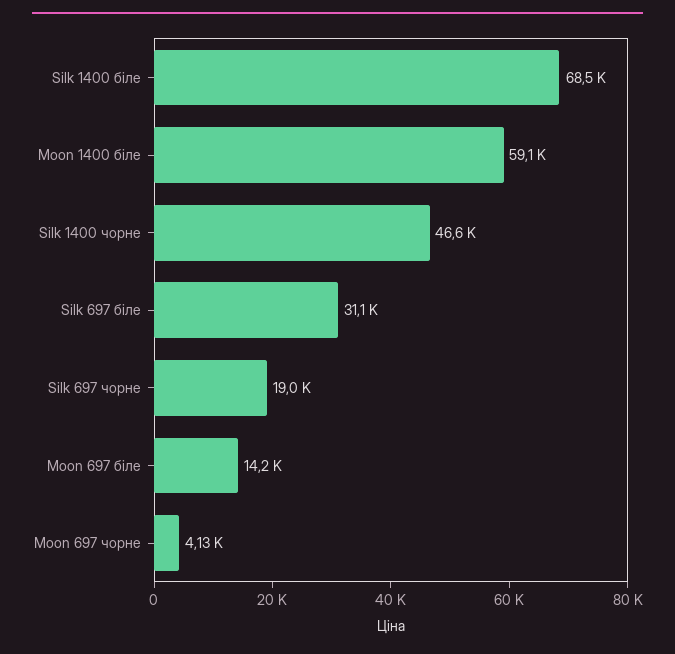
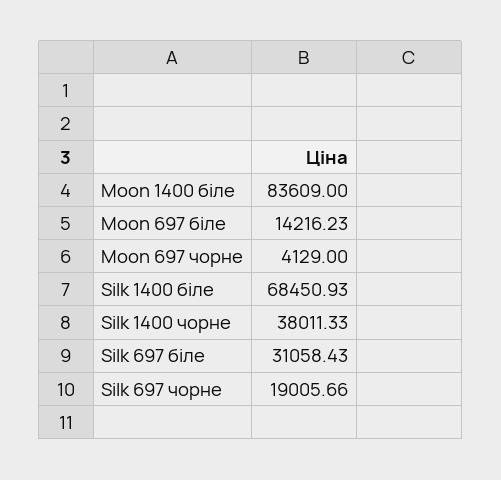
Moon 1400 біле: 59100 -> 83609
Silk 1400 чорне: 46600 -> 38011.33

